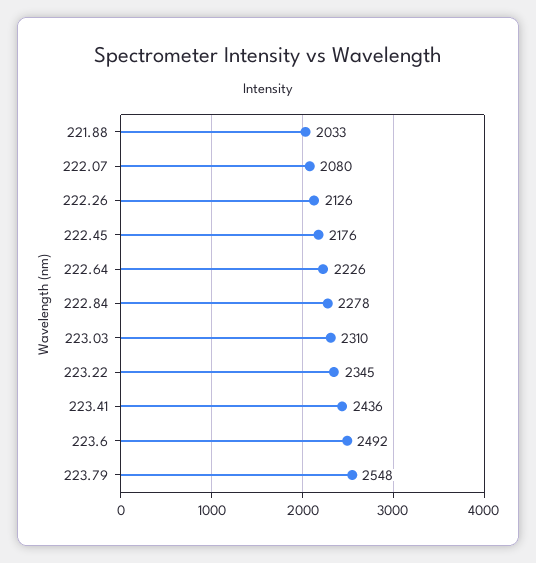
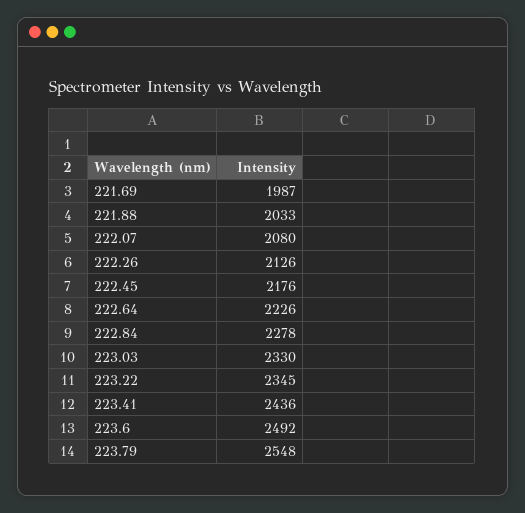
223.03: 2310 -> 2330
221.69: none -> 1987

